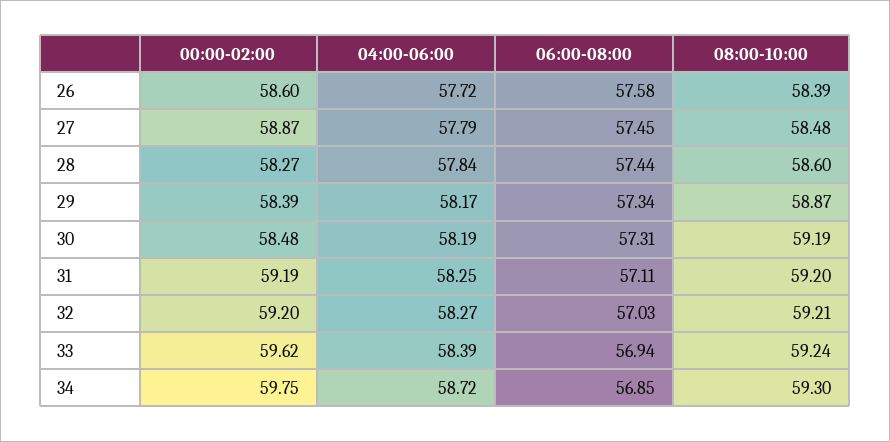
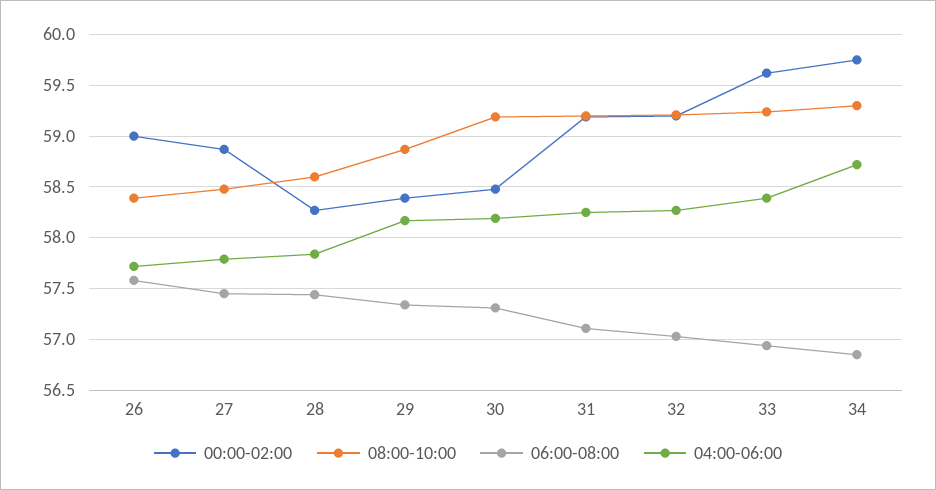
00:00-02:00, 26: 58.6 -> 59

